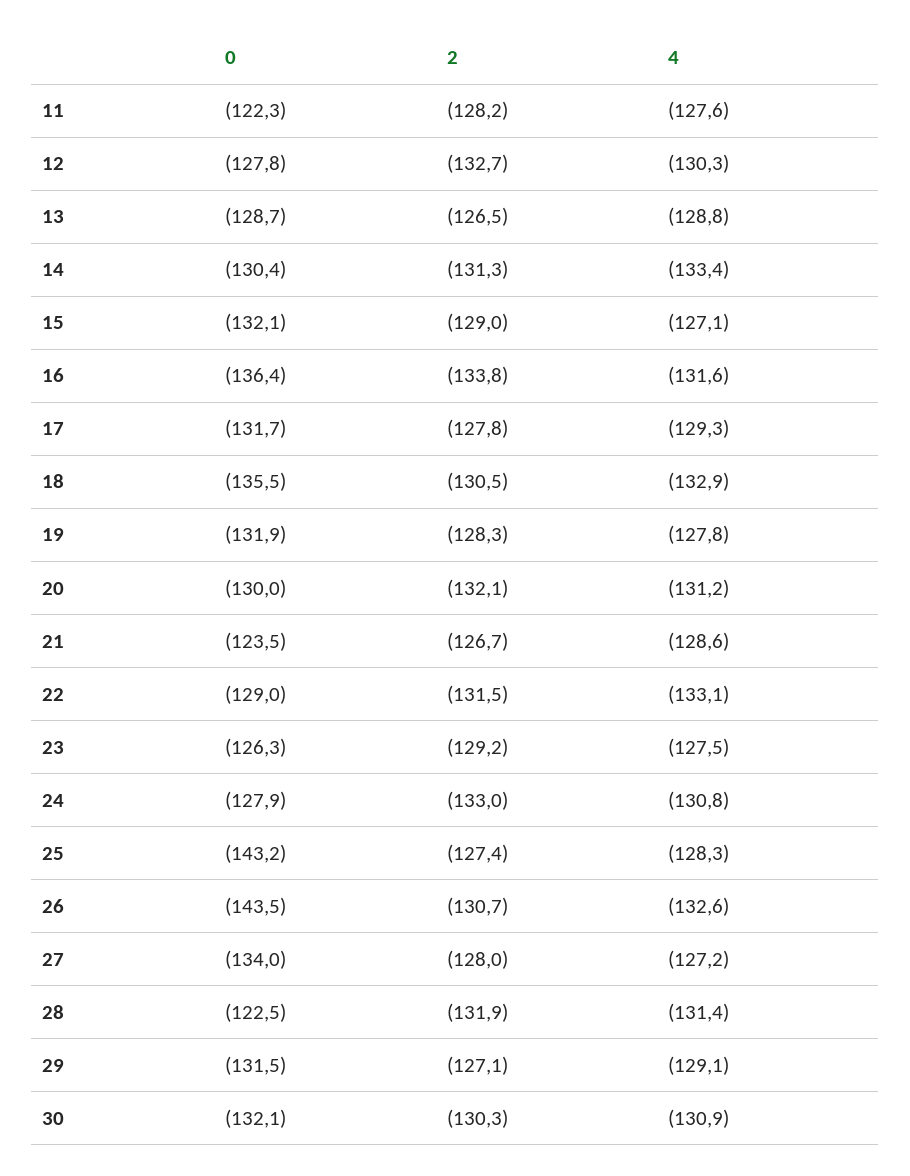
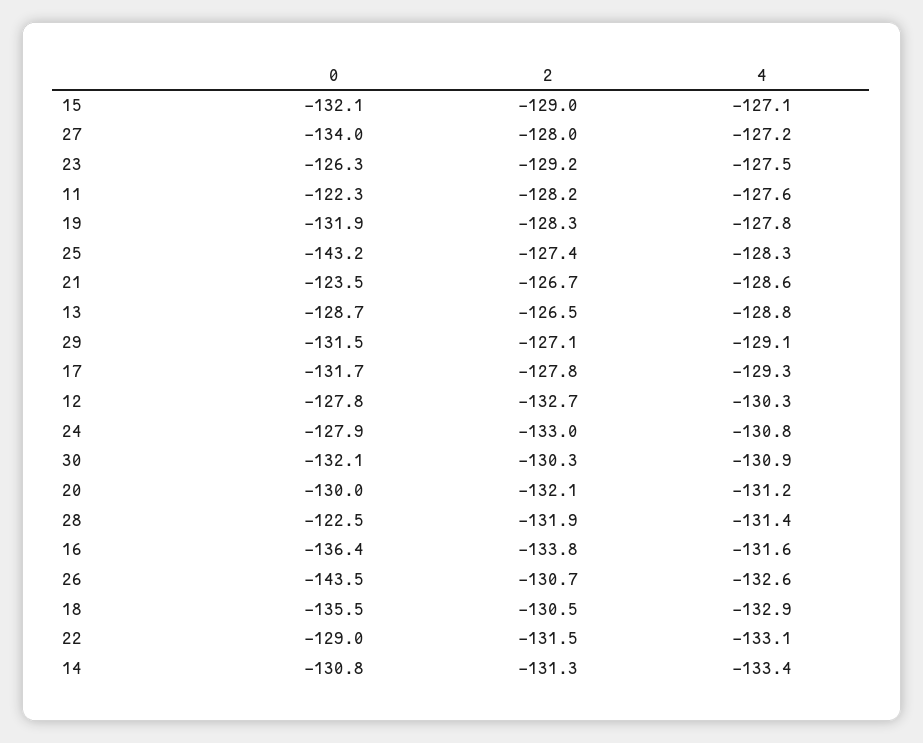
0, 14: -130.4 -> -130.8

